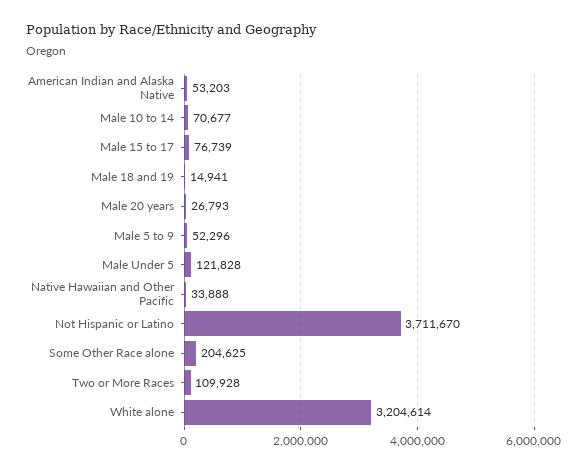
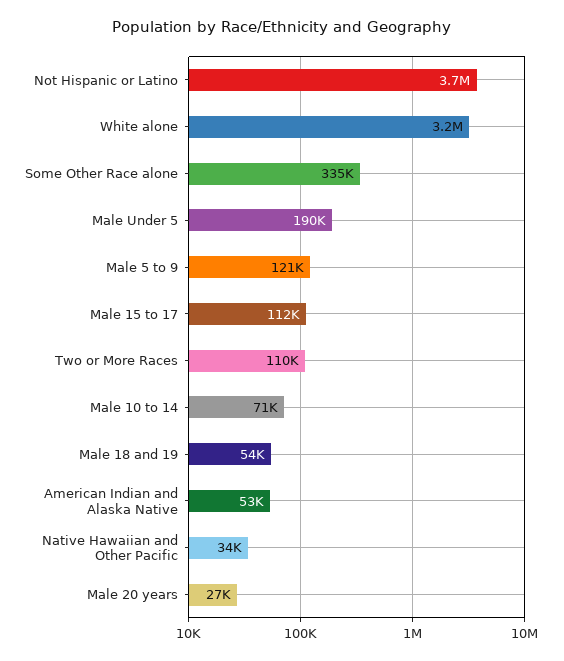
Male 15 to 17: 76739 -> 112000
Male 18 and 19: 14941 -> 54000
Male 5 to 9: 52296 -> 121000
Male Under 5: 121828 -> 190000
Some Other Race alone: 204625 -> 335000

